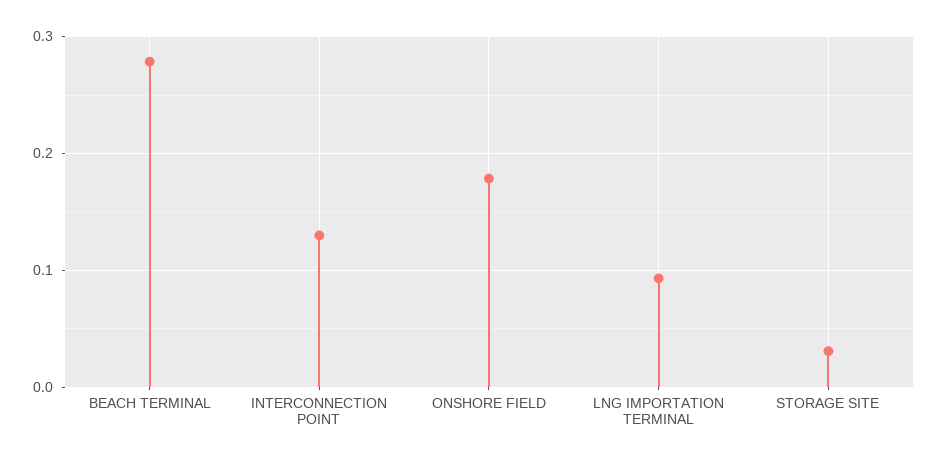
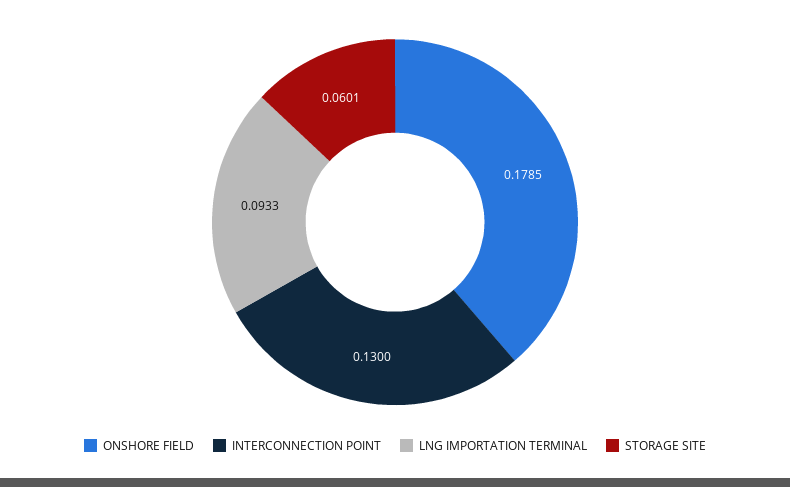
BEACH TERMINAL: 0.28 -> none
STORAGE SITE: 0.03 -> 0.0601

